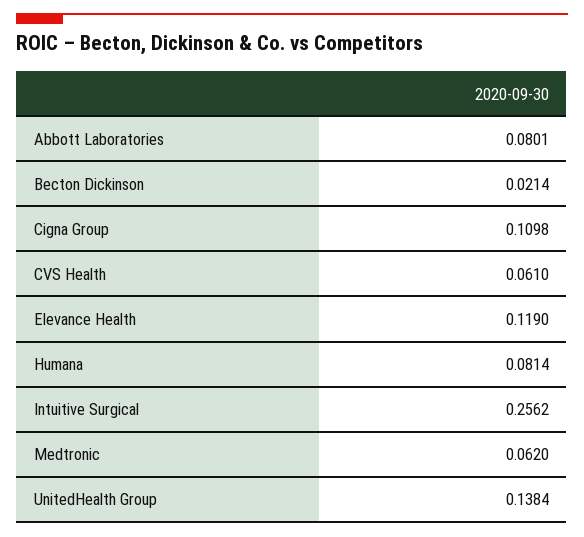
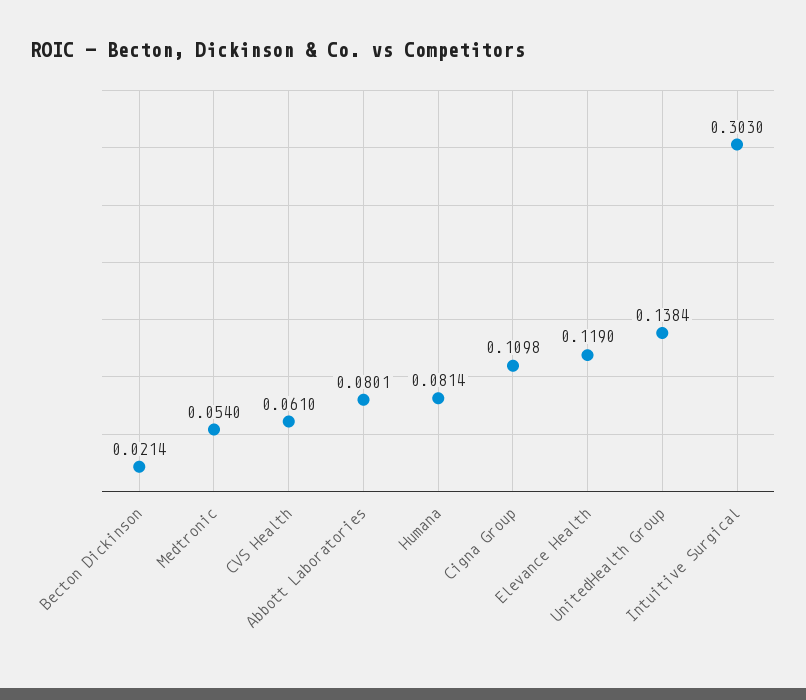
Intuitive Surgical: 0.2562 -> 0.303
Medtronic: 0.062 -> 0.054

